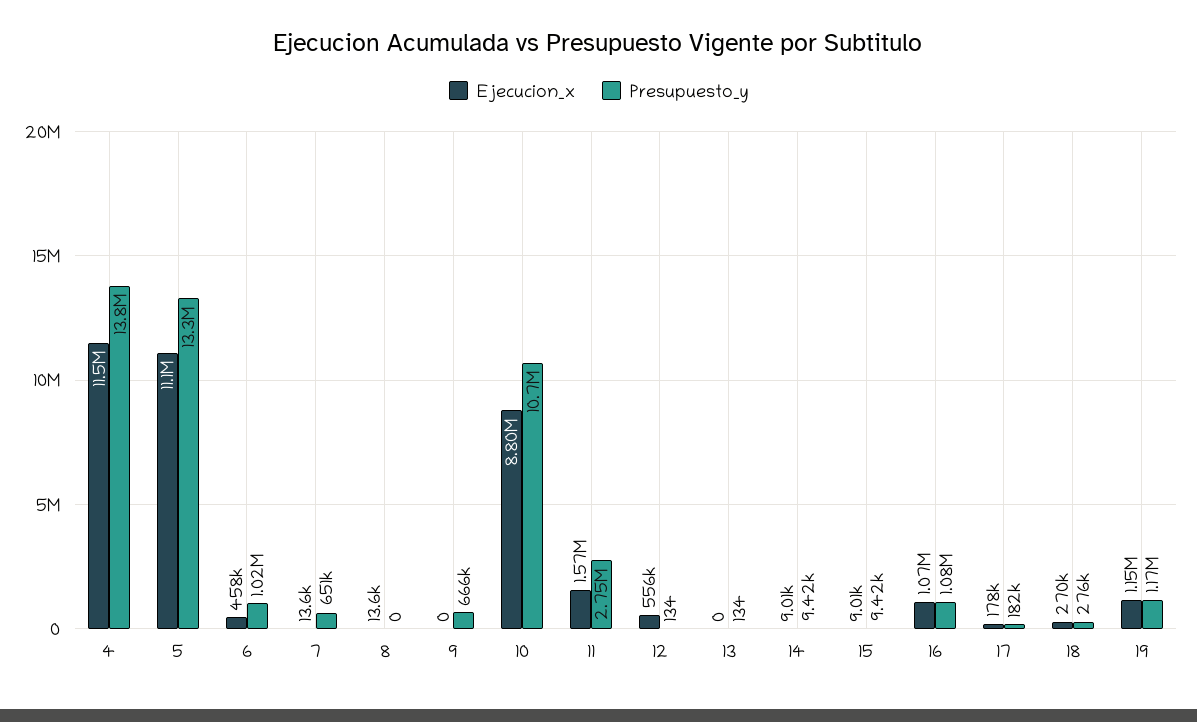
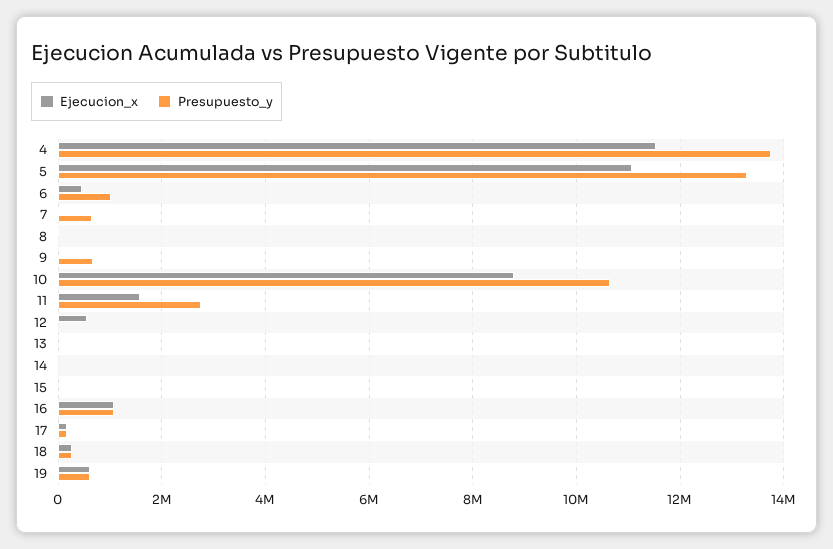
Ejecucion_x, 19: 1150000 -> 600000
Presupuesto_y, 19: 1170000 -> 600000

